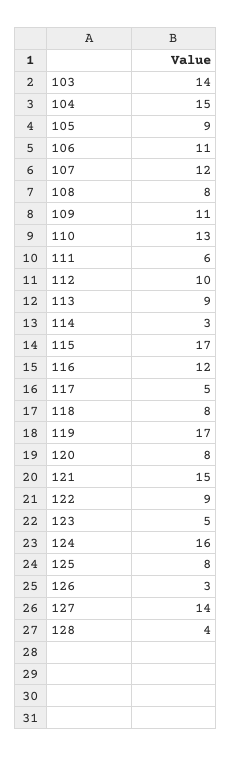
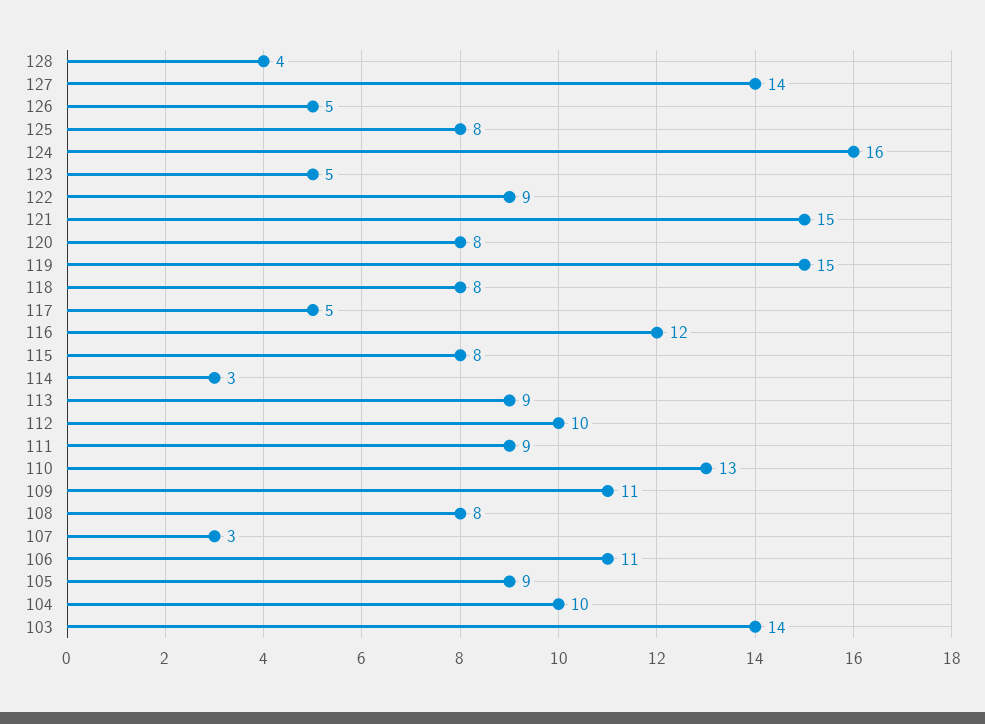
104: 15 -> 10
107: 12 -> 3
111: 6 -> 9
115: 17 -> 8
119: 17 -> 15
126: 3 -> 5

